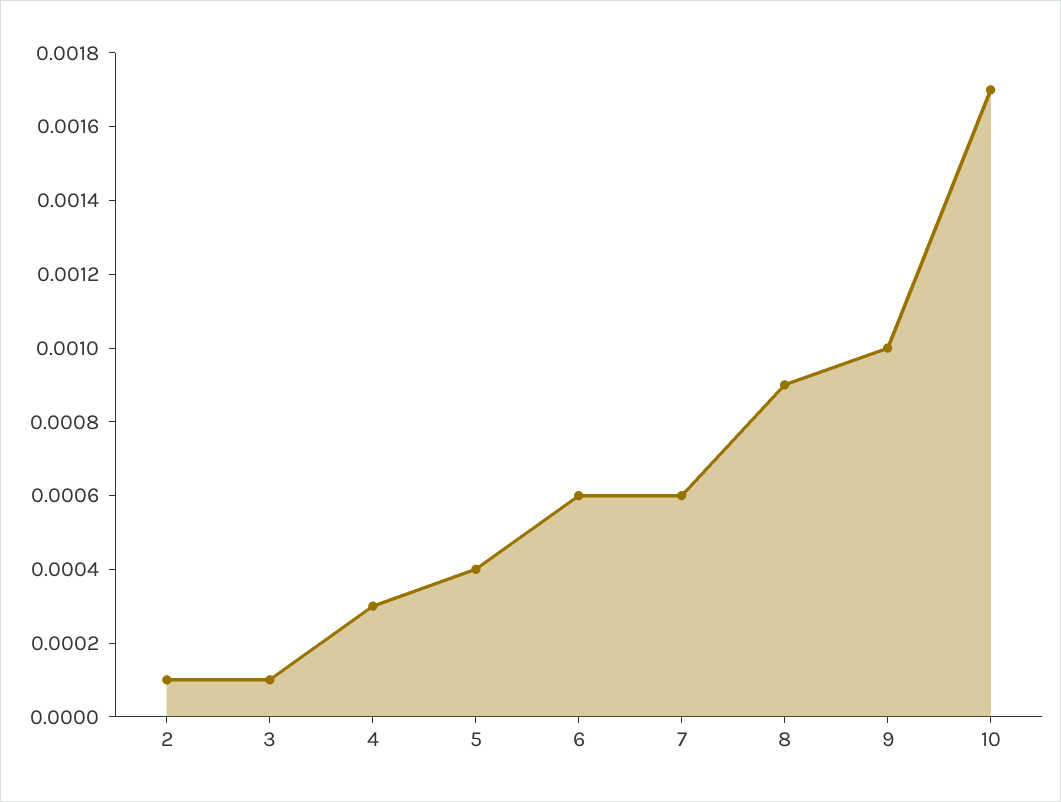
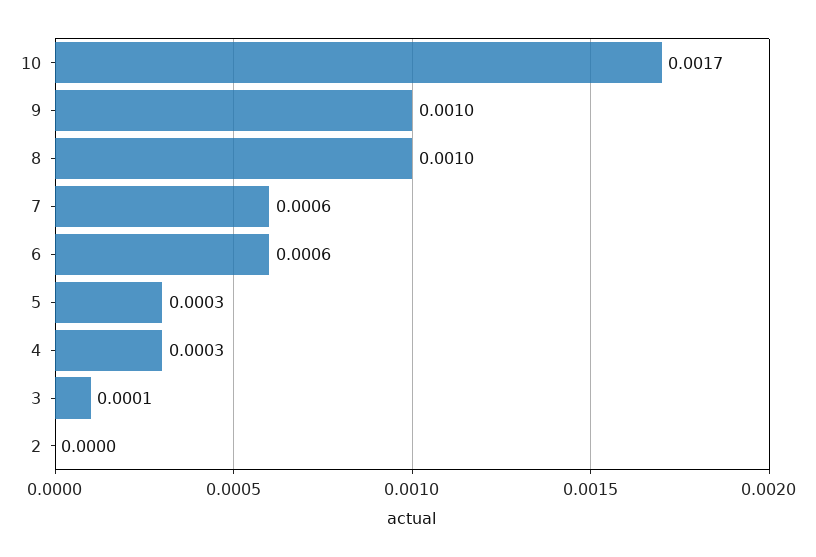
2: 0.0001 -> 0
5: 0.0004 -> 0.0003
8: 0.0009 -> 0.001

